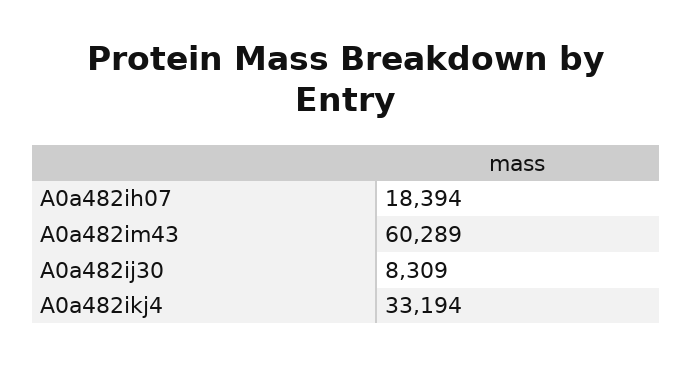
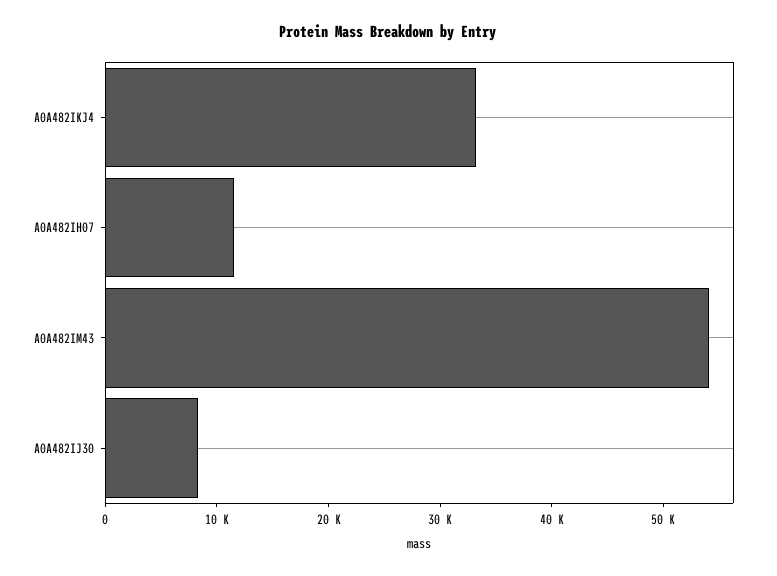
A0a482ih07: 18394 -> 12000
A0a482im43: 60289 -> 54000

